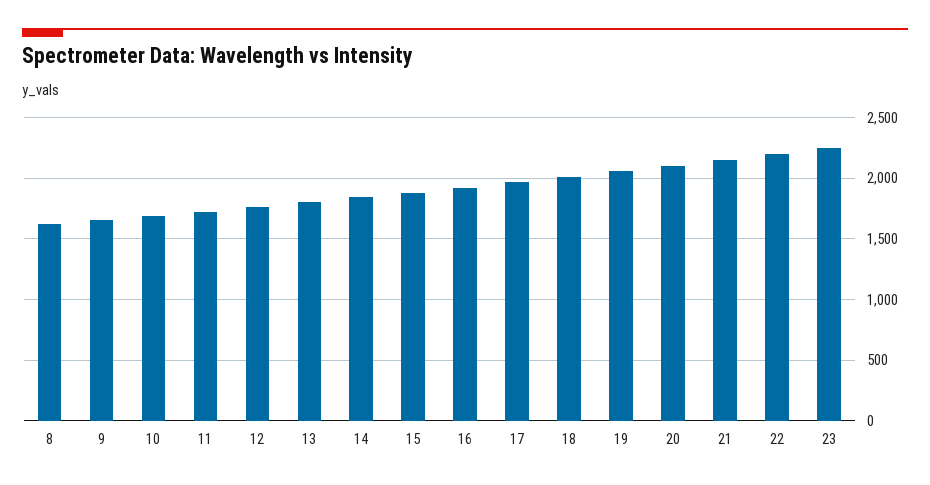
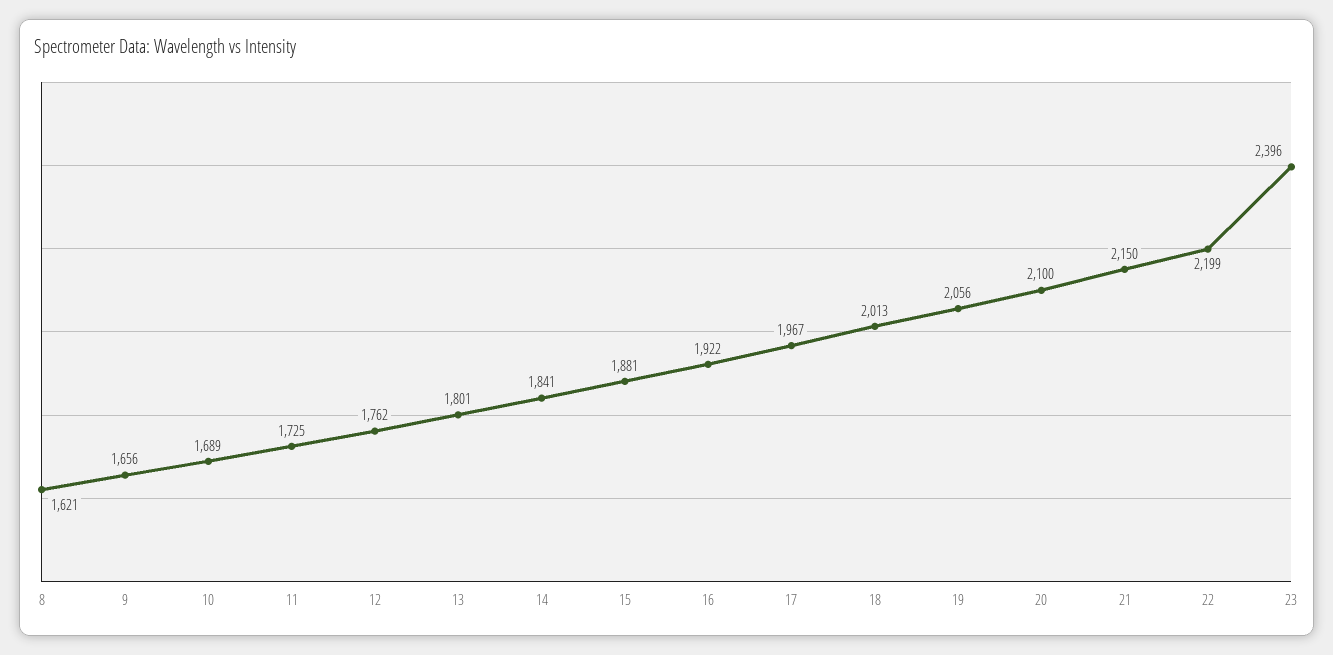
23: 2250 -> 2396

